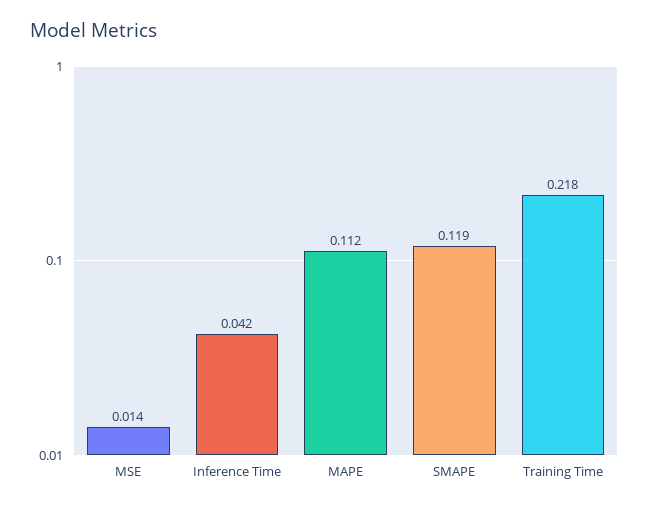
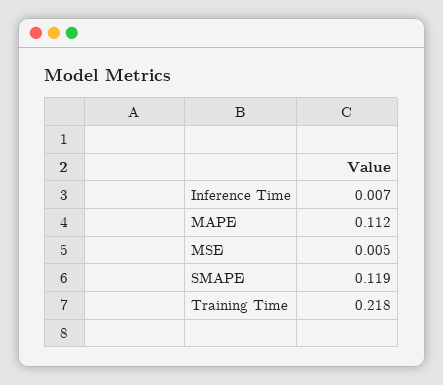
MSE: 0.014 -> 0.005
Inference Time: 0.042 -> 0.007

